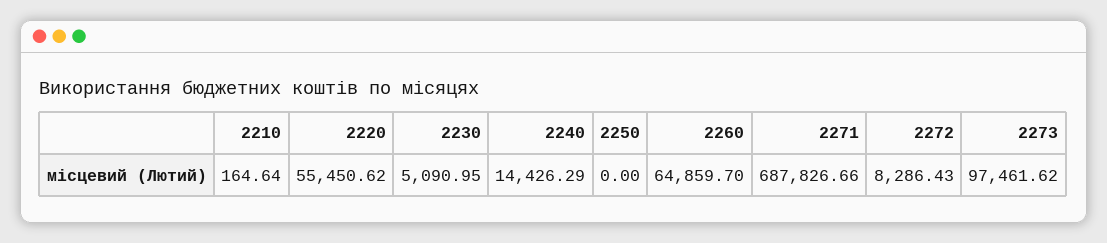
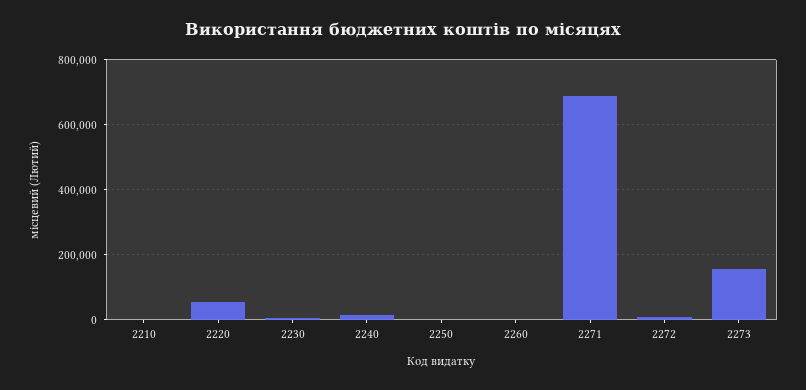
2260: 64859.7 -> 0
2273: 97461.62 -> 160000

